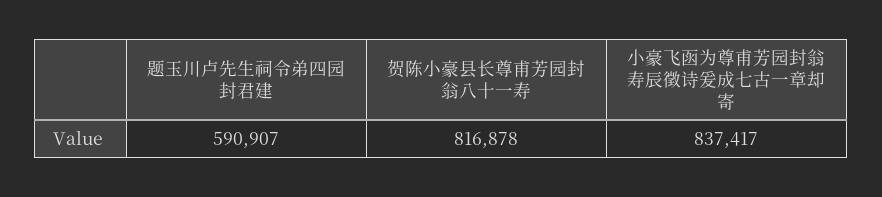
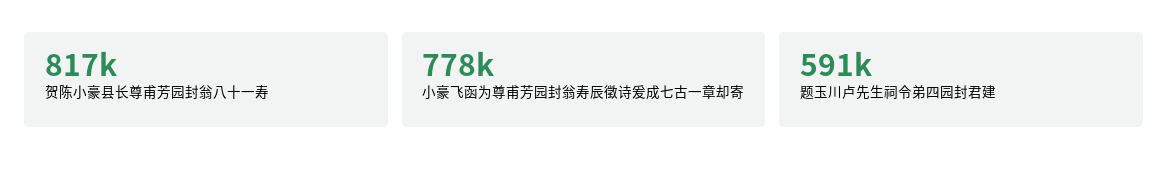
小豪飞函为尊甫芳园封翁寿辰徵诗爰成七古一章却寄: 837417 -> 778000

